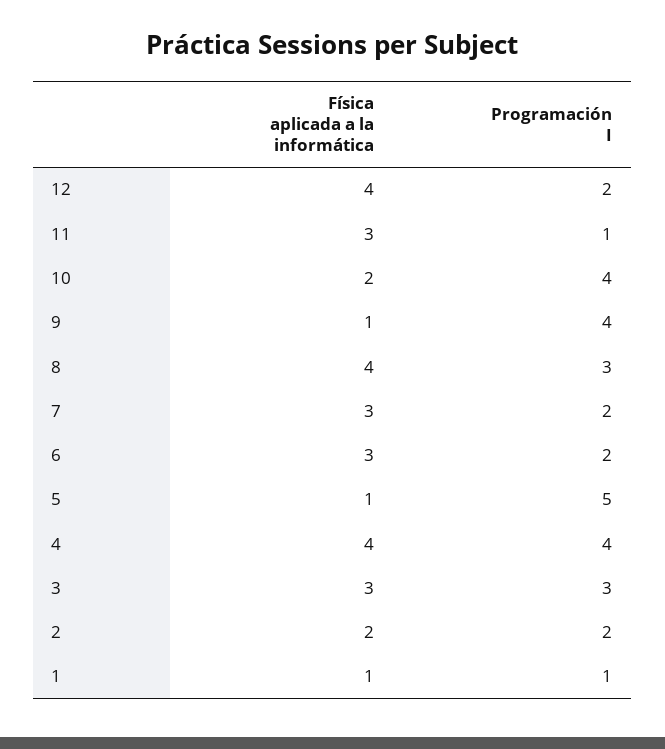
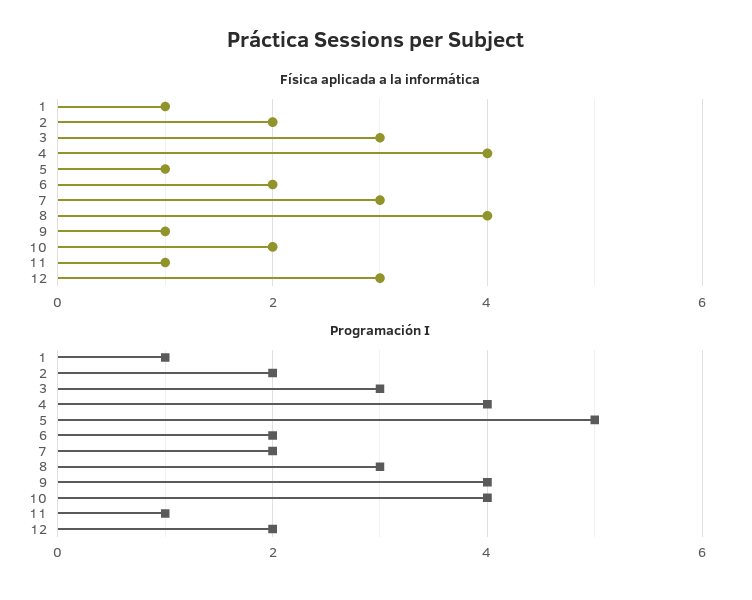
Física aplicada a la informática, 12: 4 -> 3
Física aplicada a la informática, 11: 3 -> 1
Física aplicada a la informática, 6: 3 -> 2

